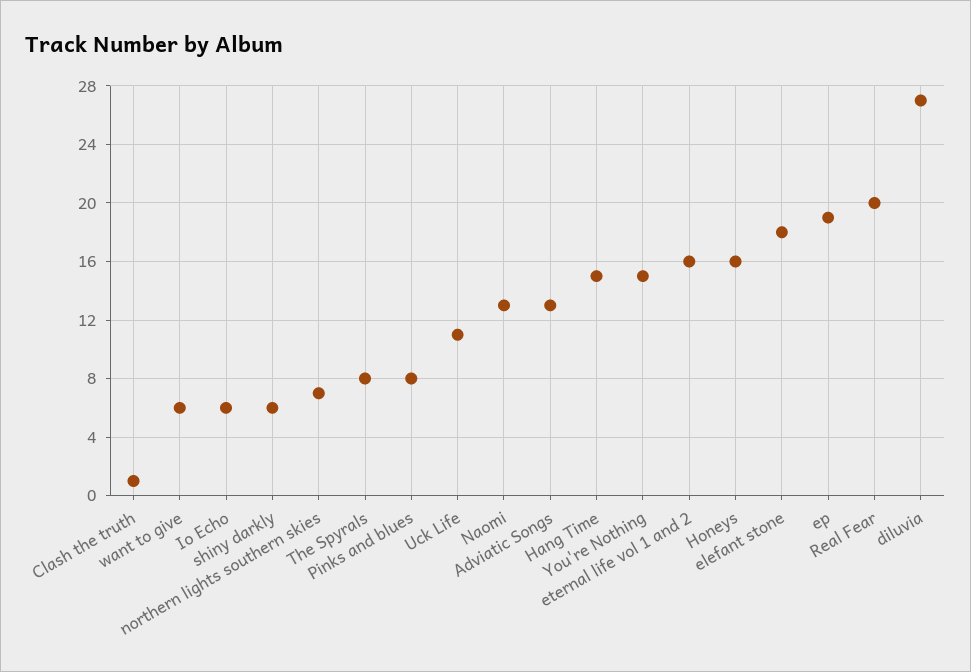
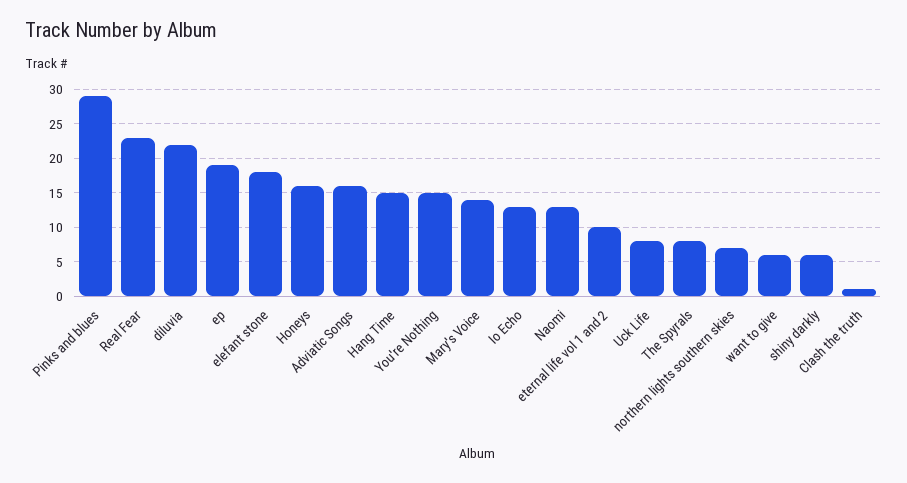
Io Echo: 6 -> 13
Pinks and blues: 8 -> 29
Uck Life: 11 -> 8
Adviatic Songs: 13 -> 16
eternal life vol 1 and 2: 16 -> 10
Real Fear: 20 -> 23
diluvia: 27 -> 22
Mary's Voice: none -> 14

